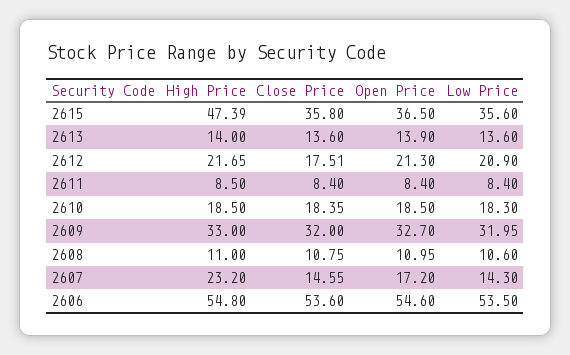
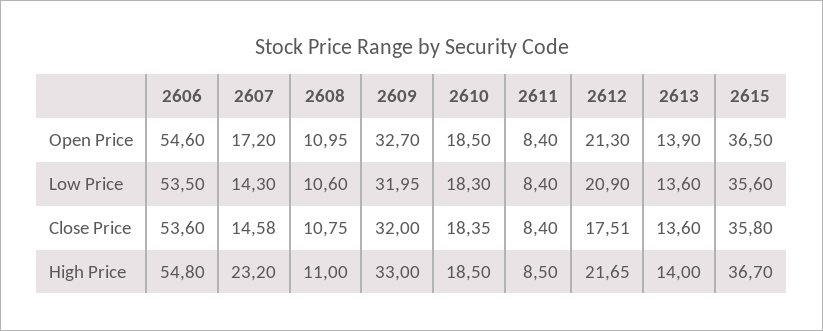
High Price, 2615: 47.39 -> 36.7
Close Price, 2607: 14.55 -> 14.58

